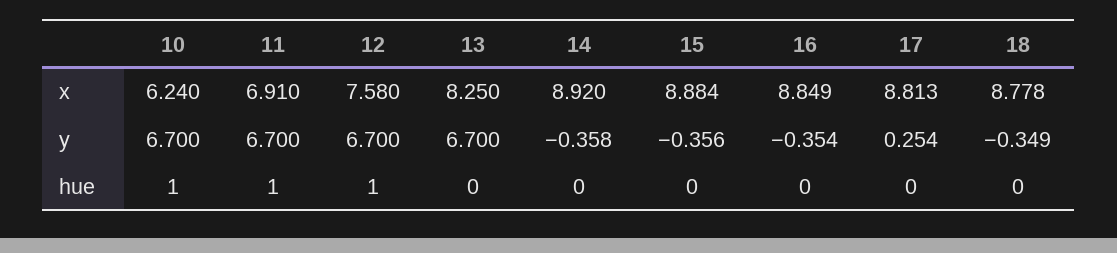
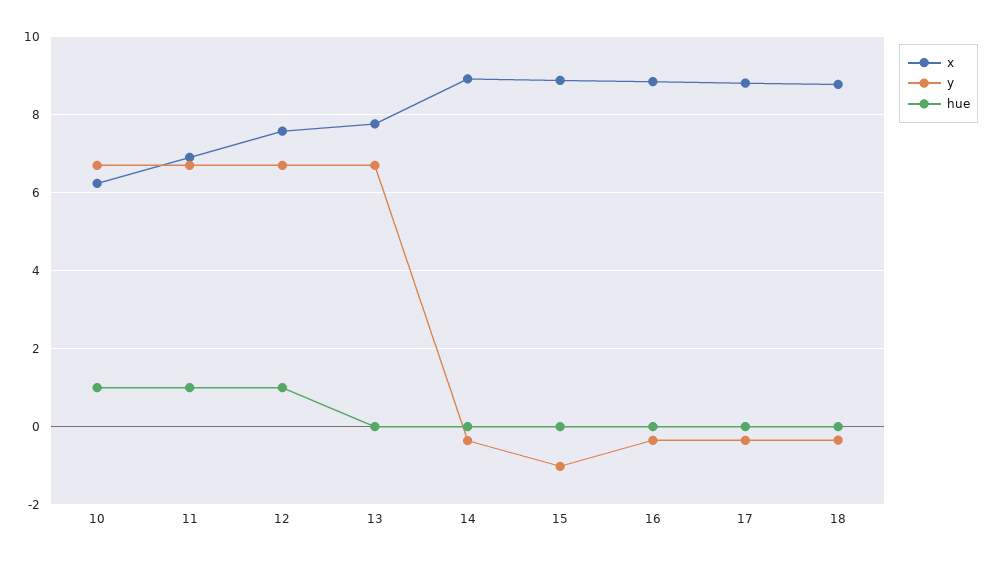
x, 13: 8.25 -> 7.8
y, 15: -0.356 -> -1
y, 17: 0.254 -> -0.4

